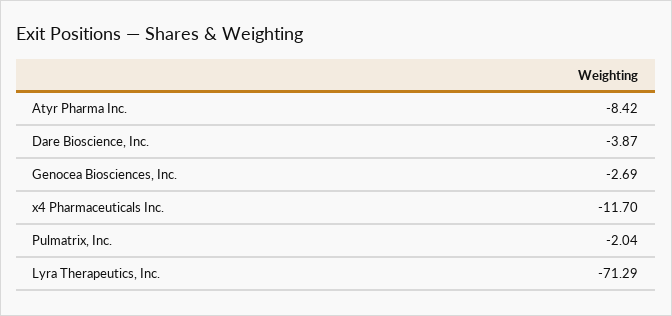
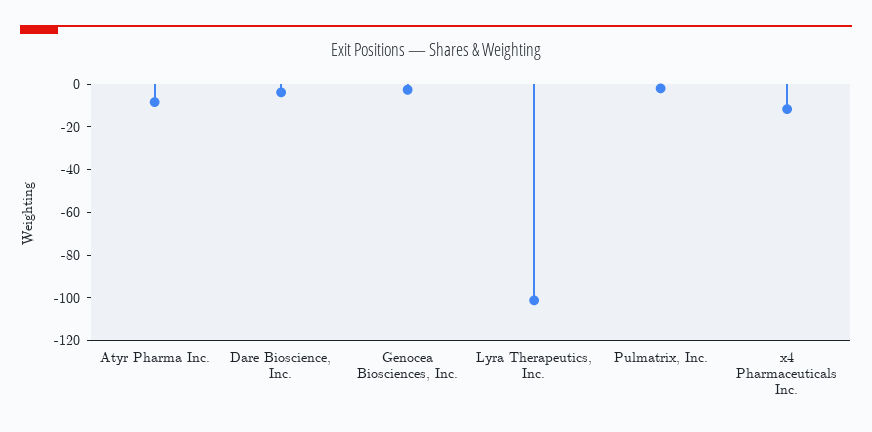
Lyra Therapeutics, Inc.: -71.29 -> -100

